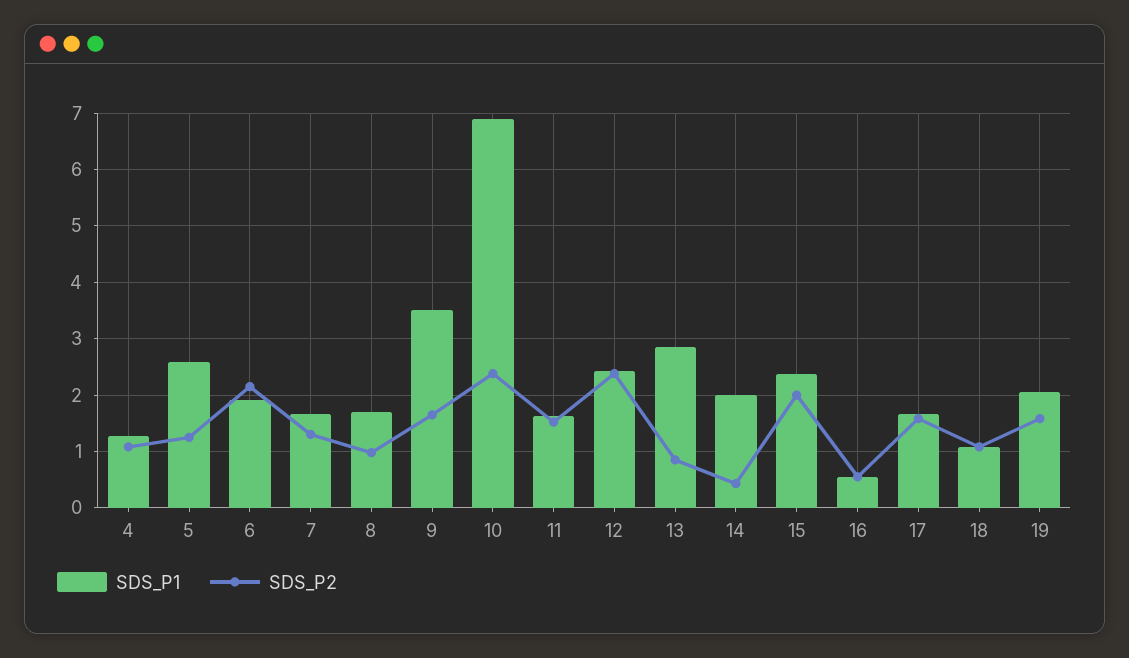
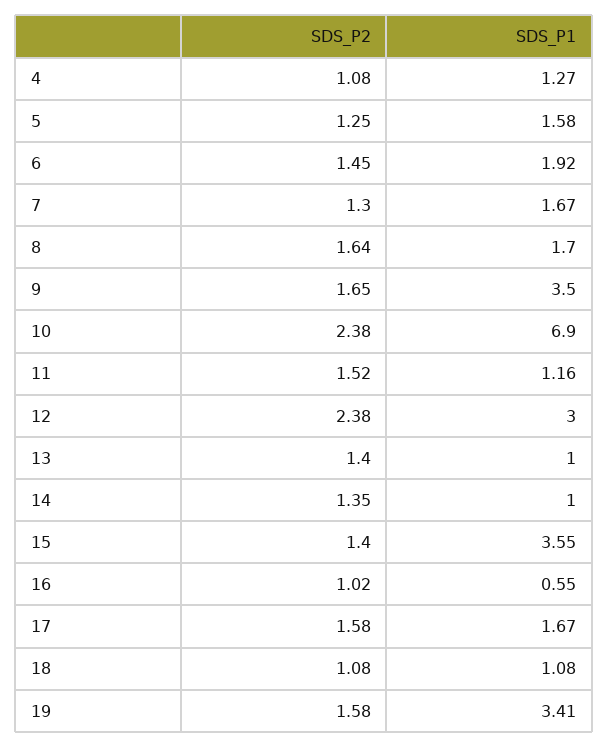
SDS_P1, 5: 2.6 -> 1.58
SDS_P2, 6: 2.2 -> 1.45
SDS_P2, 8: 1 -> 1.64
SDS_P1, 11: 1.6 -> 1.16
SDS_P1, 12: 2.4 -> 3
SDS_P1, 13: 2.8 -> 1
SDS_P2, 13: 0.8 -> 1.4
SDS_P1, 14: 2 -> 1
SDS_P2, 14: 0.4 -> 1.35
SDS_P1, 15: 2.4 -> 3.55
SDS_P2, 15: 2 -> 1.4
SDS_P2, 16: 0.6 -> 1.02
SDS_P1, 19: 2 -> 3.41

